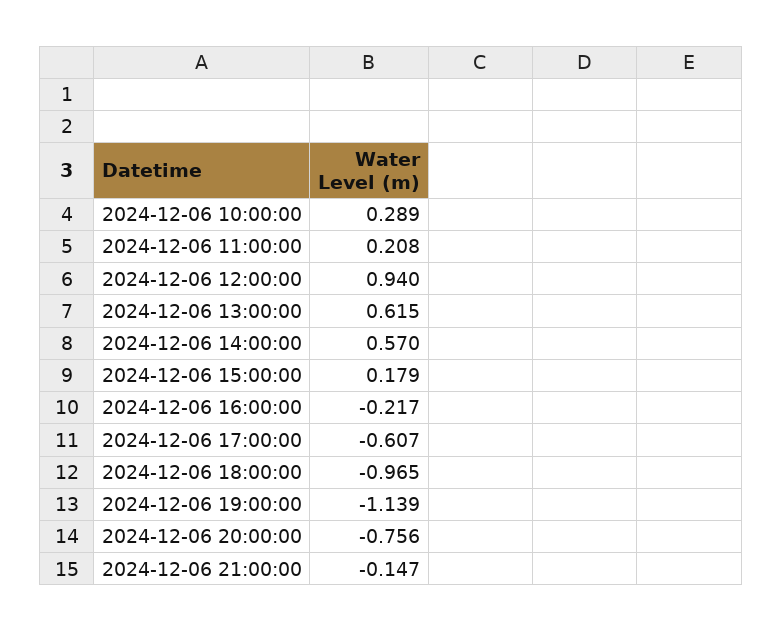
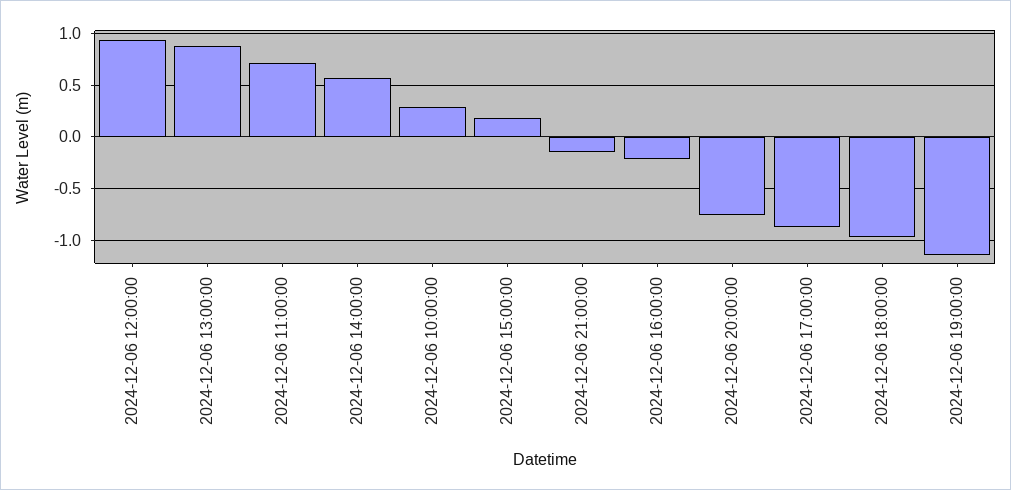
2024-12-06 11:00:00: 0.208 -> 0.7
2024-12-06 13:00:00: 0.615 -> 0.9
2024-12-06 17:00:00: -0.607 -> -0.9

